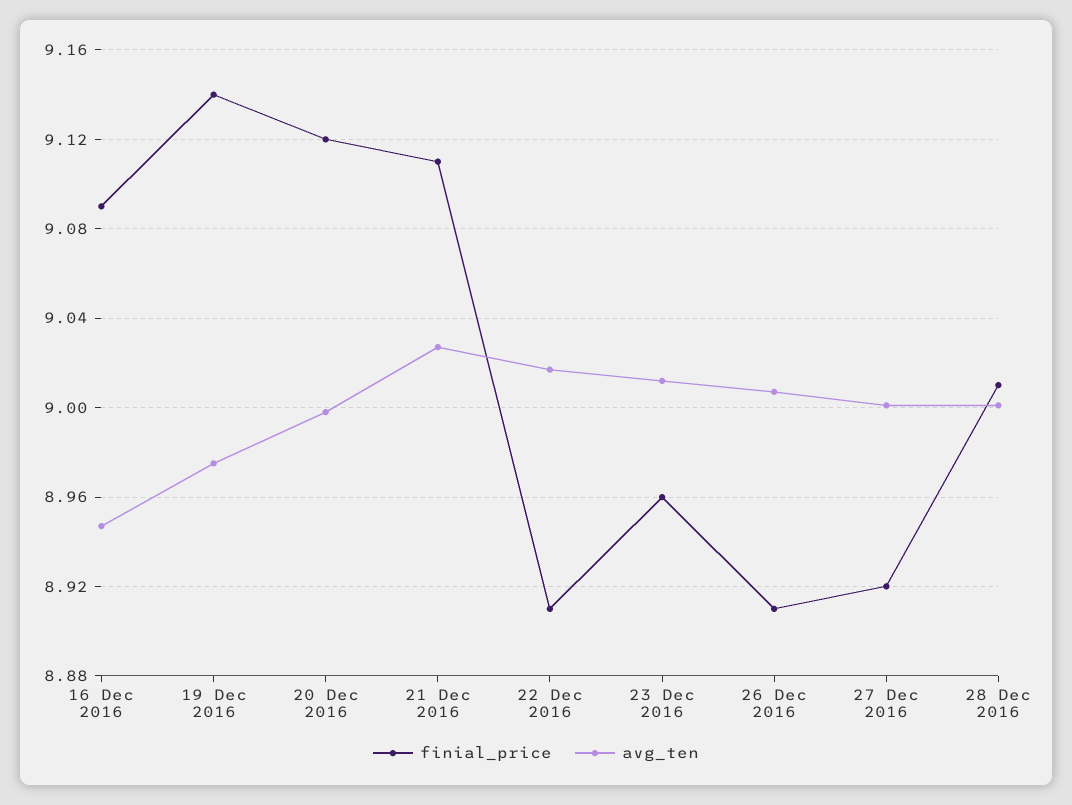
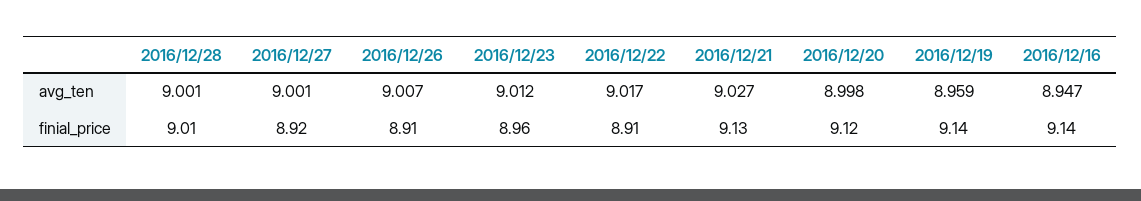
finial_price, 16 Dec 2016: 9.09 -> 9.14
avg_ten, 19 Dec 2016: 8.975 -> 8.959
finial_price, 21 Dec 2016: 9.11 -> 9.13

